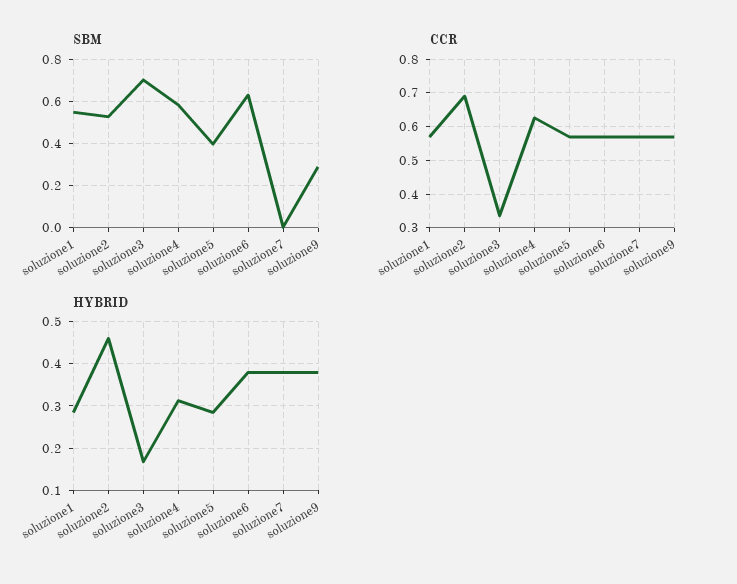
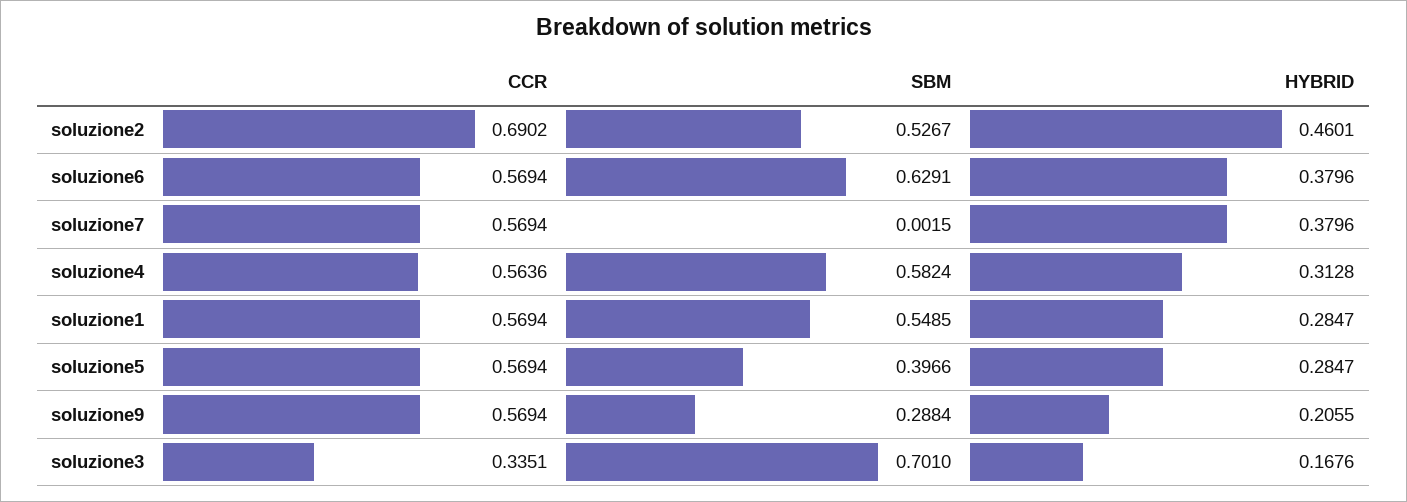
CCR, soluzione4: 0.62 -> 0.5636
HYBRID, soluzione9: 0.38 -> 0.2055

